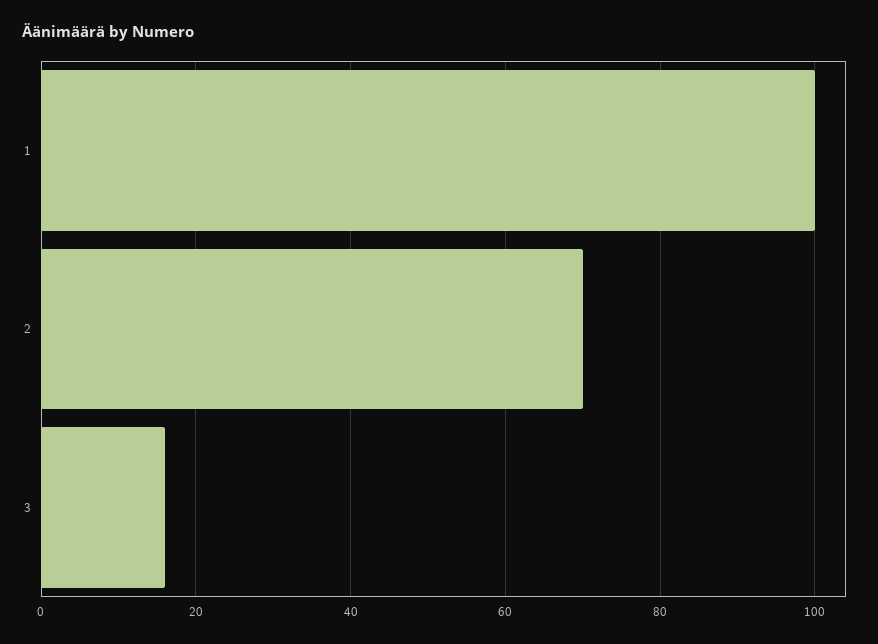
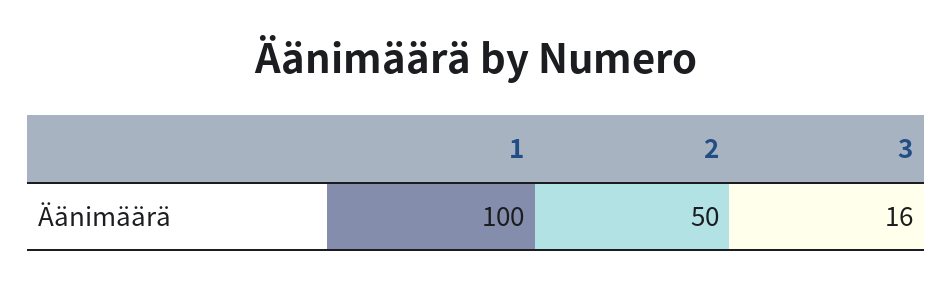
2: 70 -> 50

